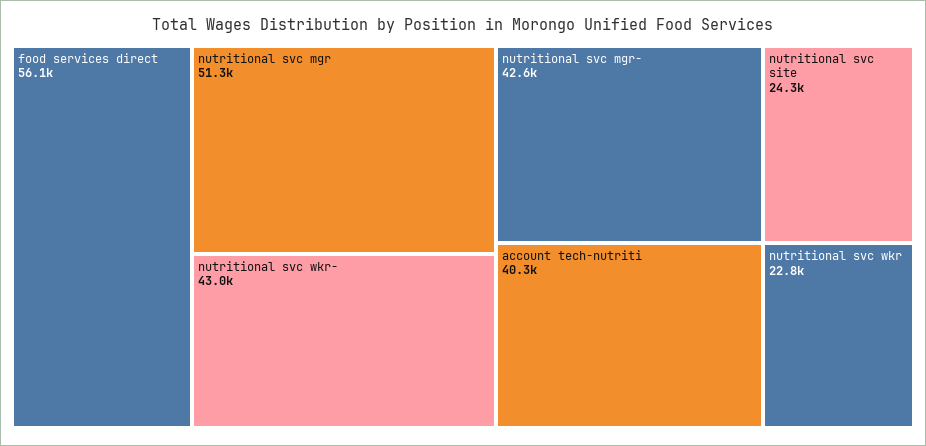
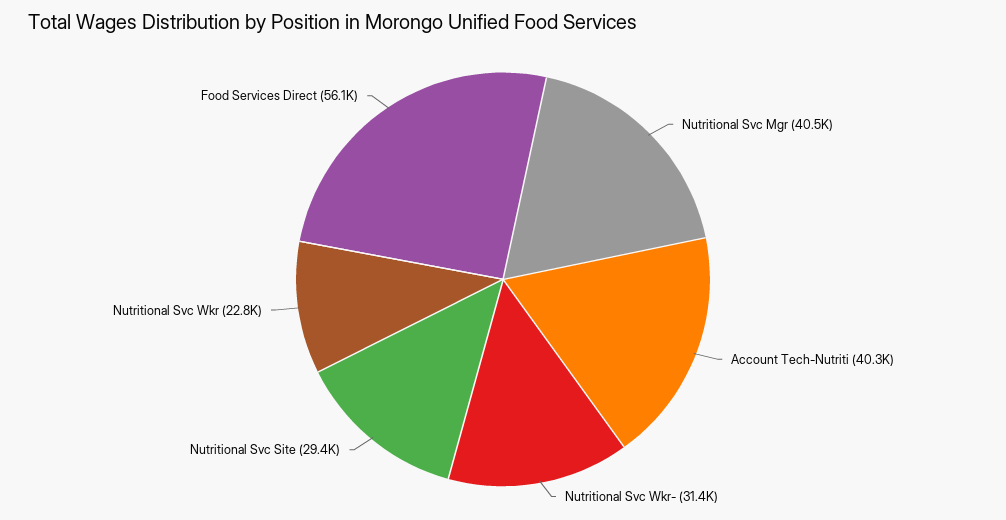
nutritional svc mgr: 51300 -> 40500
nutritional svc wkr-: 43000 -> 31400
nutritional svc mgr-: 42600 -> none
nutritional svc site: 24300 -> 29400

